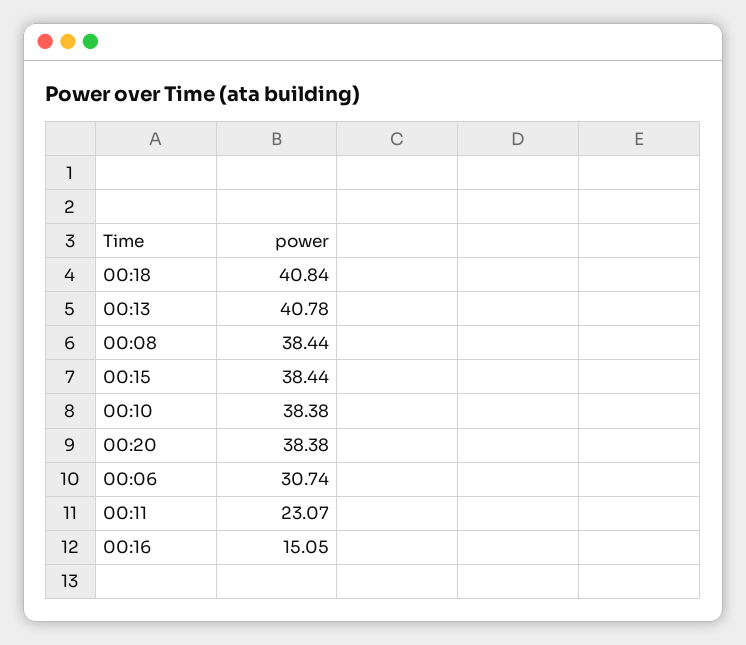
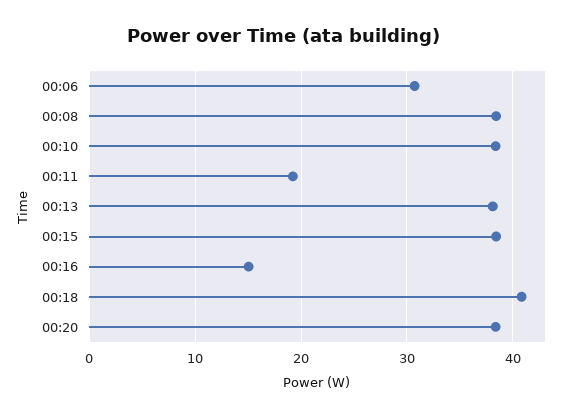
00:13: 40.78 -> 38
00:11: 23.07 -> 19

